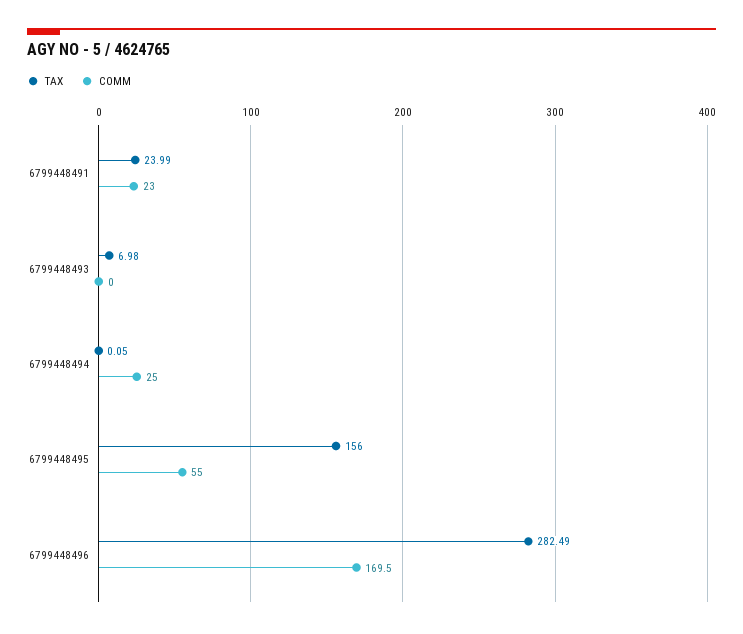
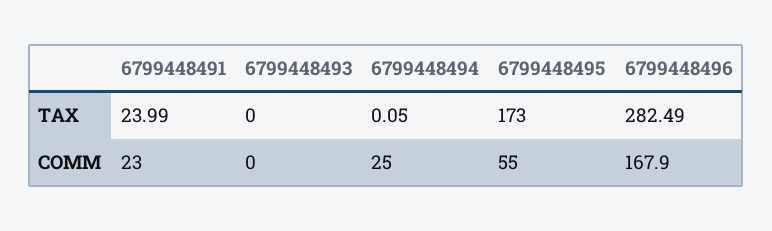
TAX, 6799448493: 6.98 -> 0
TAX, 6799448495: 156 -> 173
COMM, 6799448496: 169.5 -> 167.9

